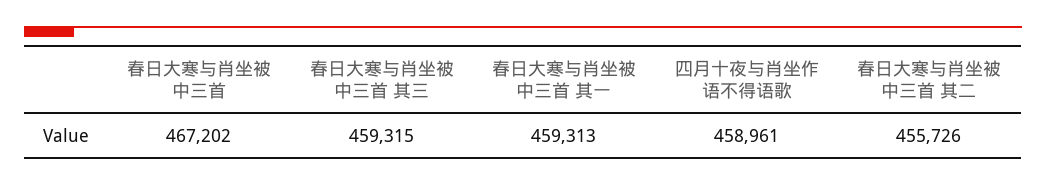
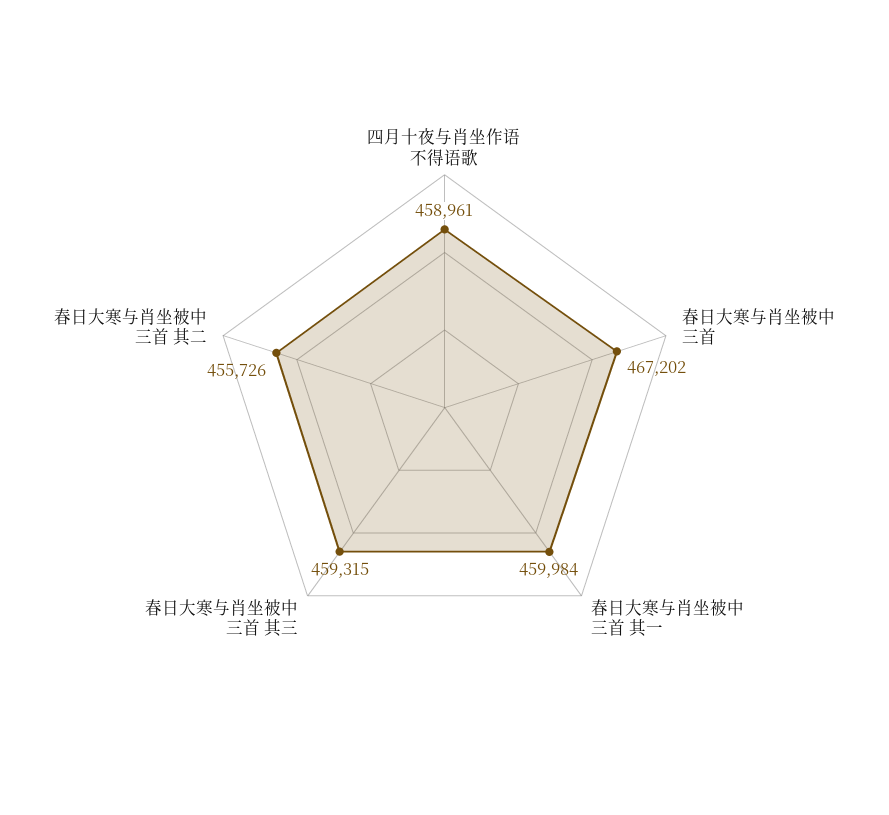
春日大寒与肖坐被中三首 其一: 459313 -> 459984

